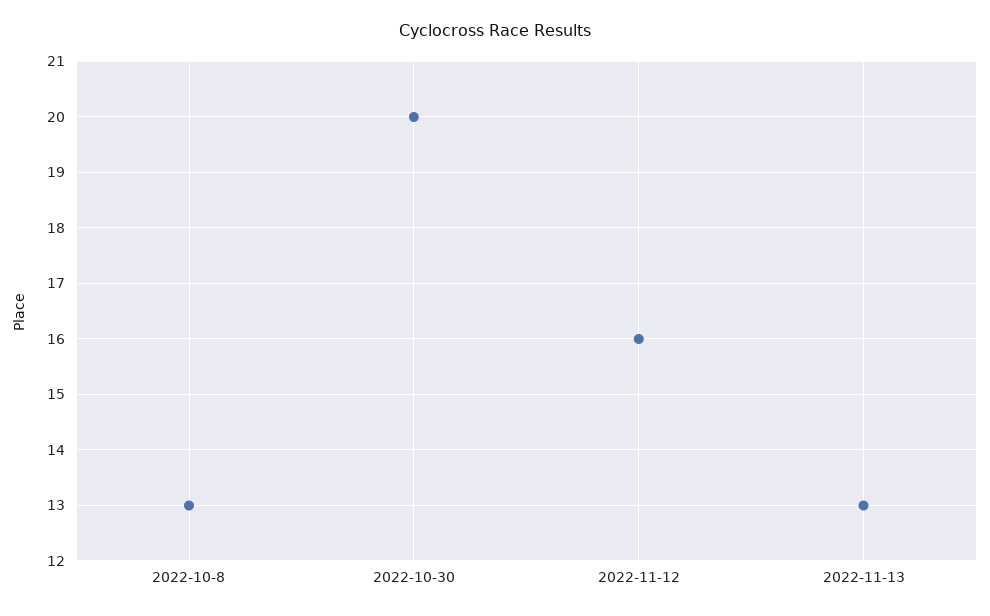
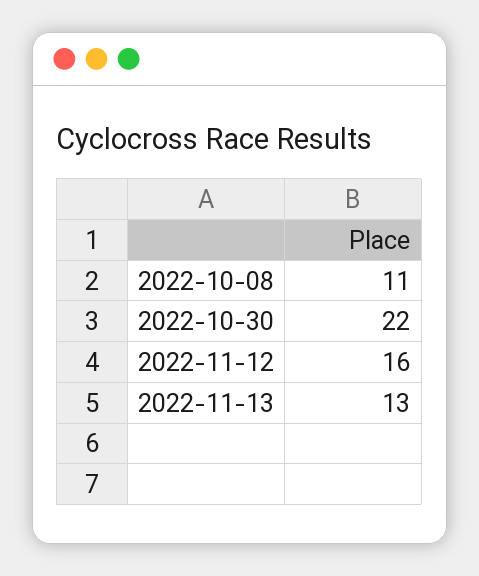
2022-10-8: 13 -> 11
2022-10-30: 20 -> 22

